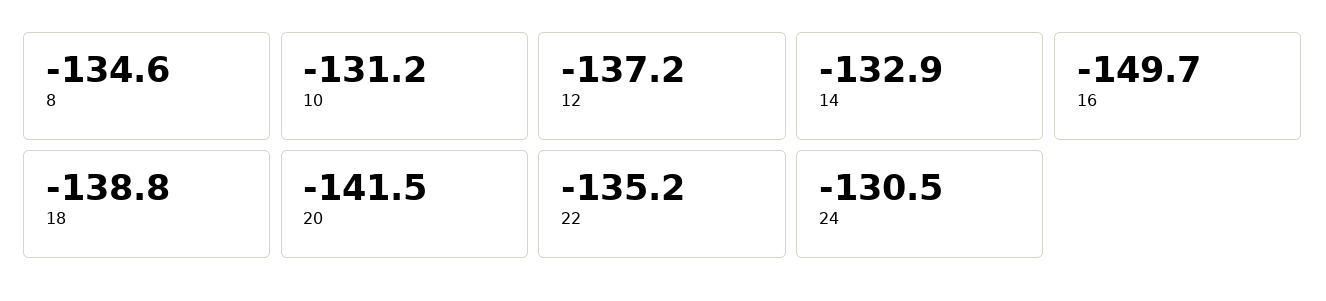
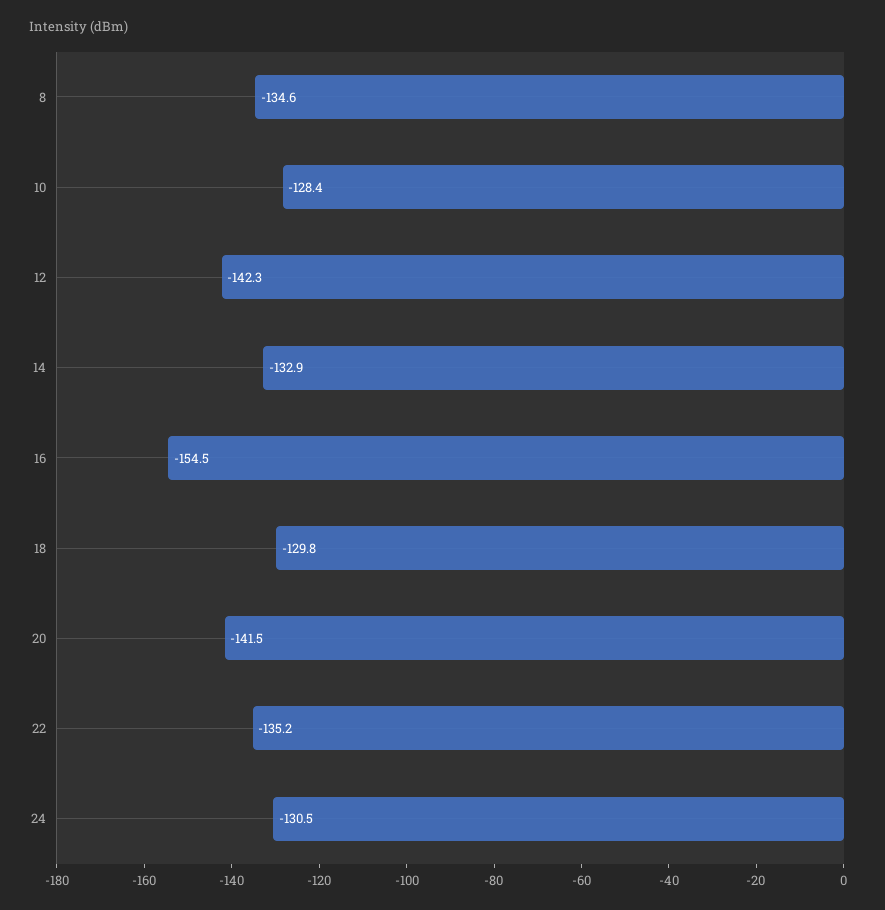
10: -131.2 -> -128.4
12: -137.2 -> -142.3
16: -149.7 -> -154.5
18: -138.8 -> -129.8

